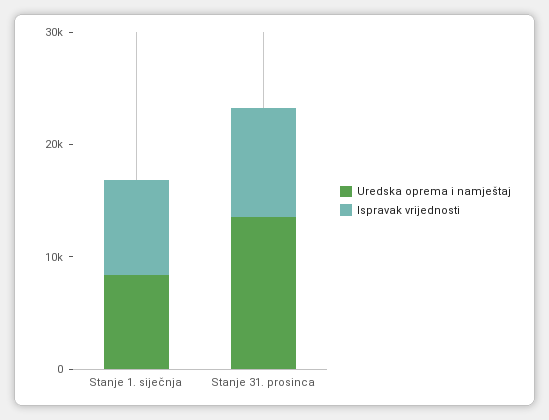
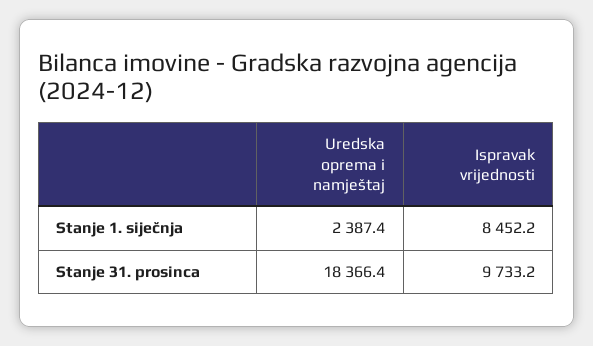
Uredska oprema i namještaj, Stanje 1. siječnja: 8000 -> 2387.4
Uredska oprema i namještaj, Stanje 31. prosinca: 14000 -> 18366.4

